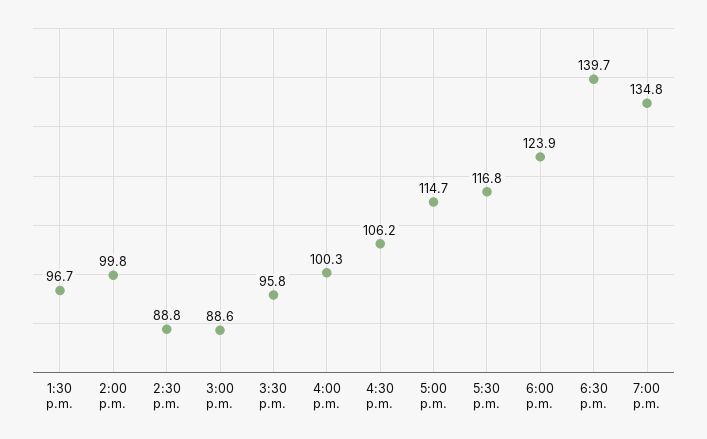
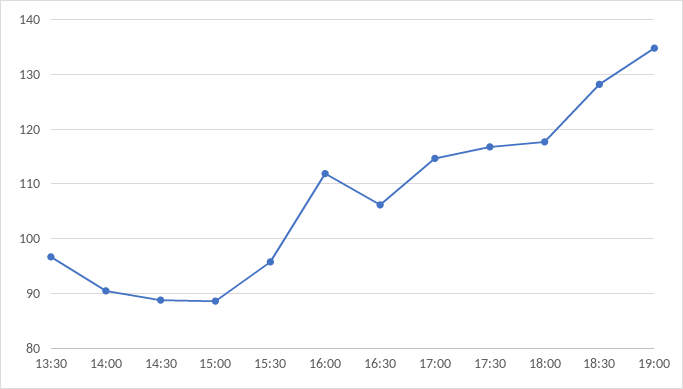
2:00 p.m.: 99.8 -> 90
4:00 p.m.: 100.3 -> 112
6:00 p.m.: 123.9 -> 118
6:30 p.m.: 139.7 -> 128

